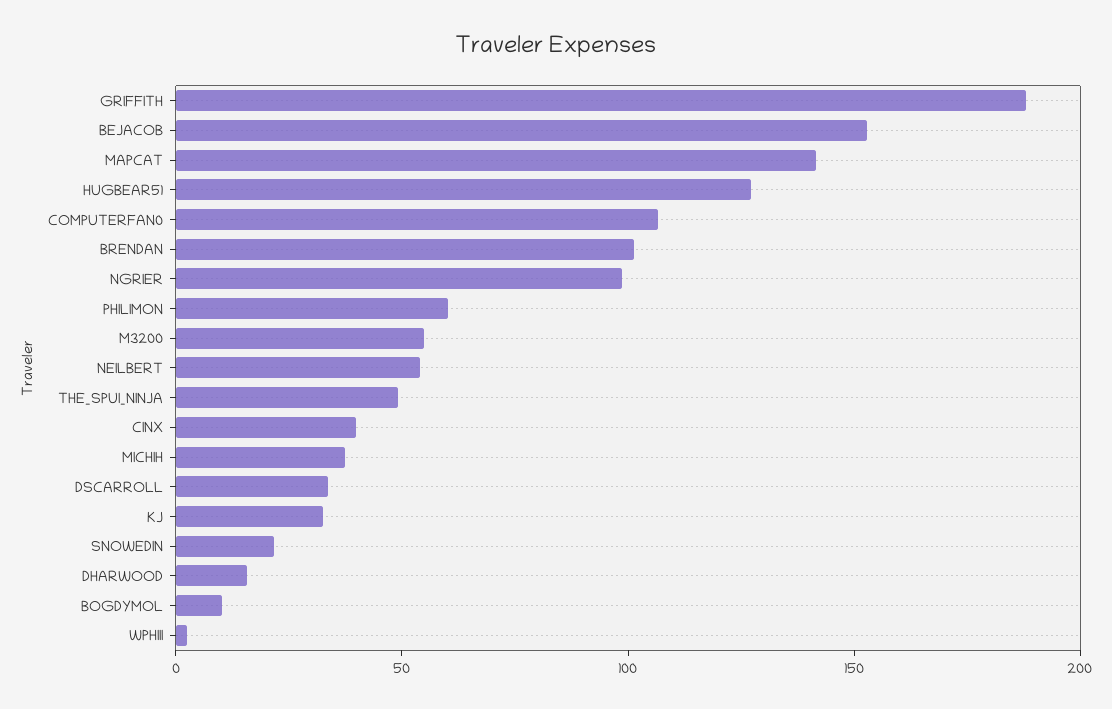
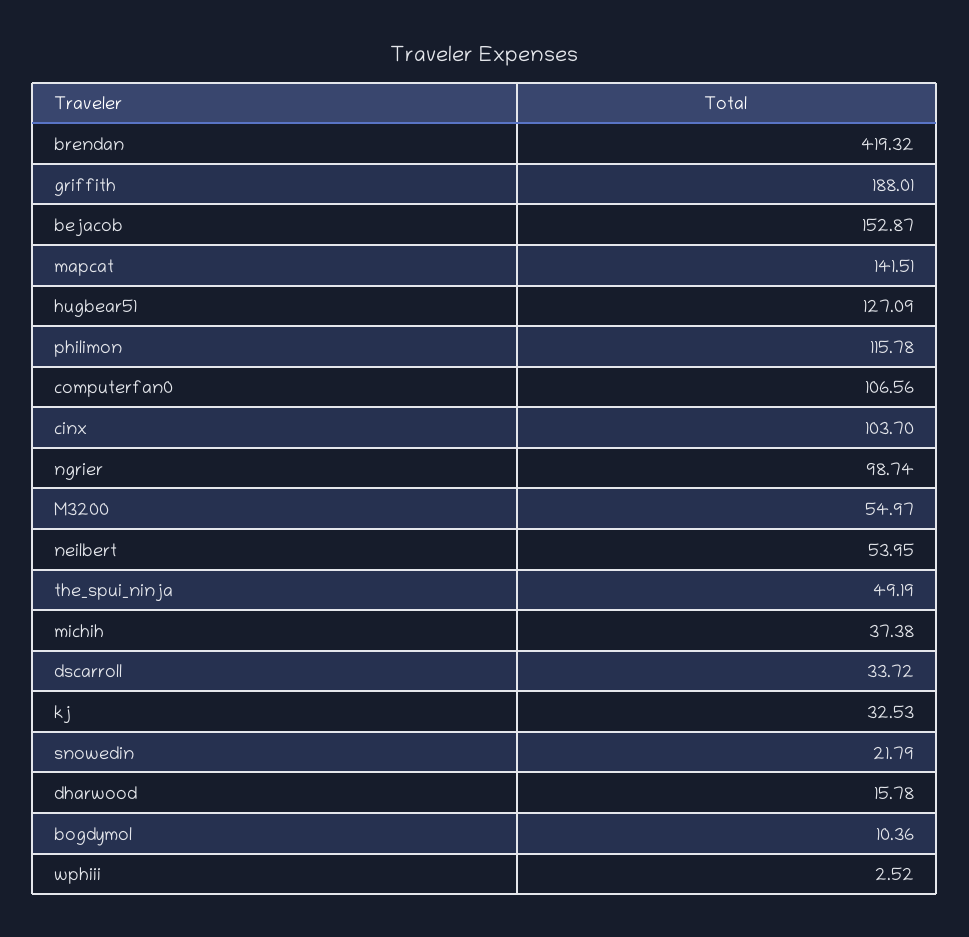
BRENDAN: 100 -> 419.32
PHILIMON: 60 -> 115.78
CINX: 40 -> 103.7

